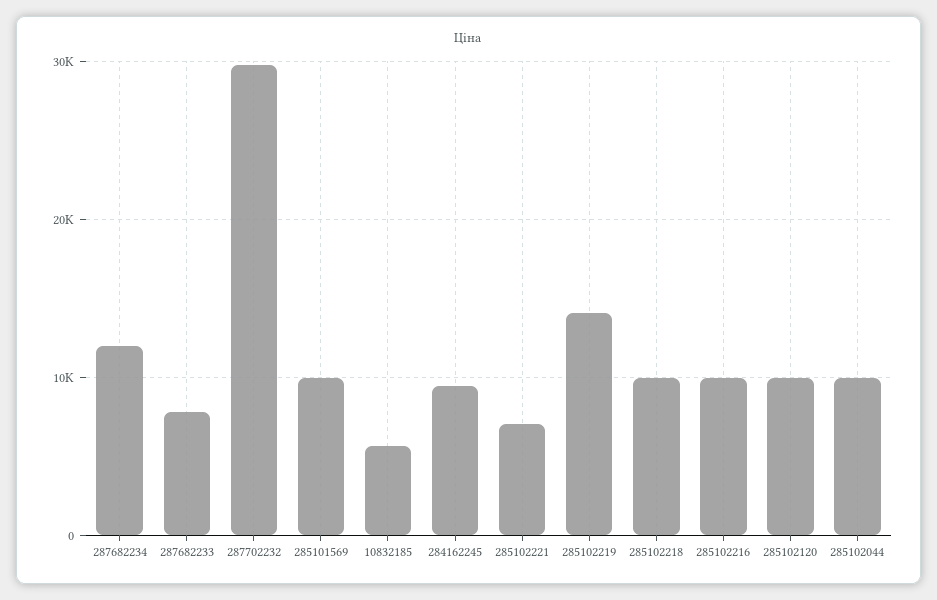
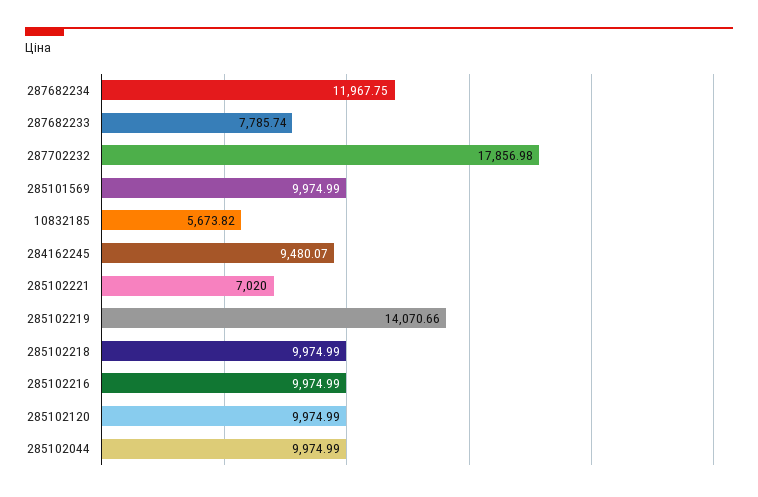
287702232: 30000 -> 17856.98

